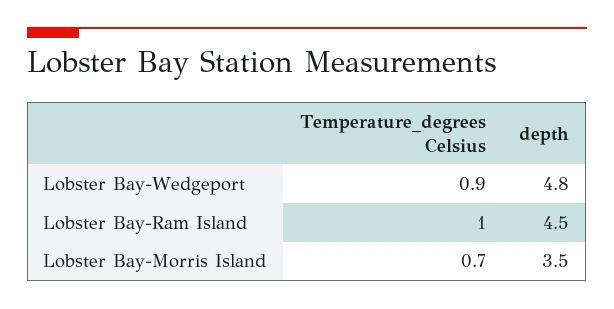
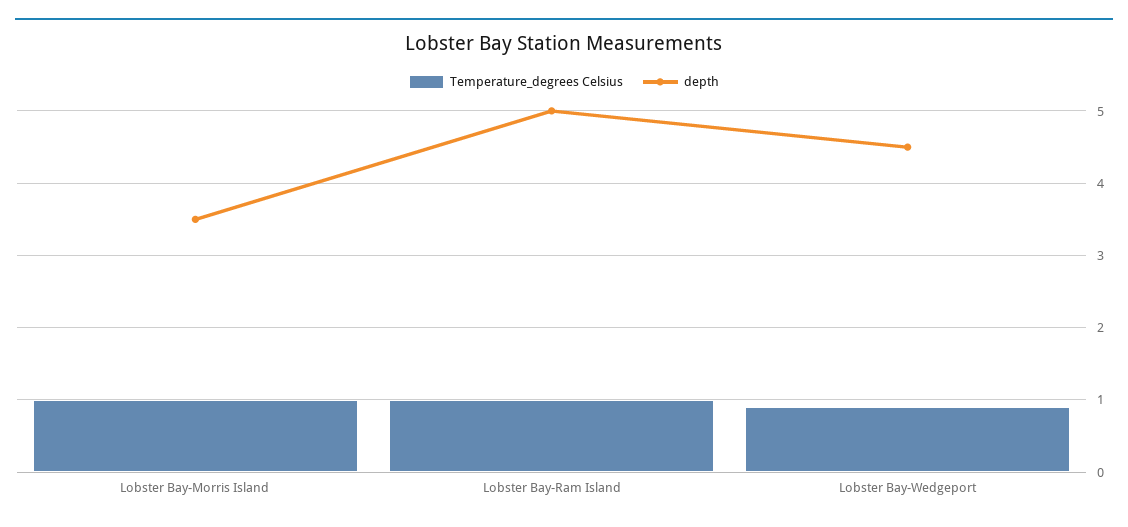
depth, Lobster Bay-Wedgeport: 4.8 -> 4.5
depth, Lobster Bay-Ram Island: 4.5 -> 5
Temperature_degrees Celsius, Lobster Bay-Morris Island: 0.7 -> 1

